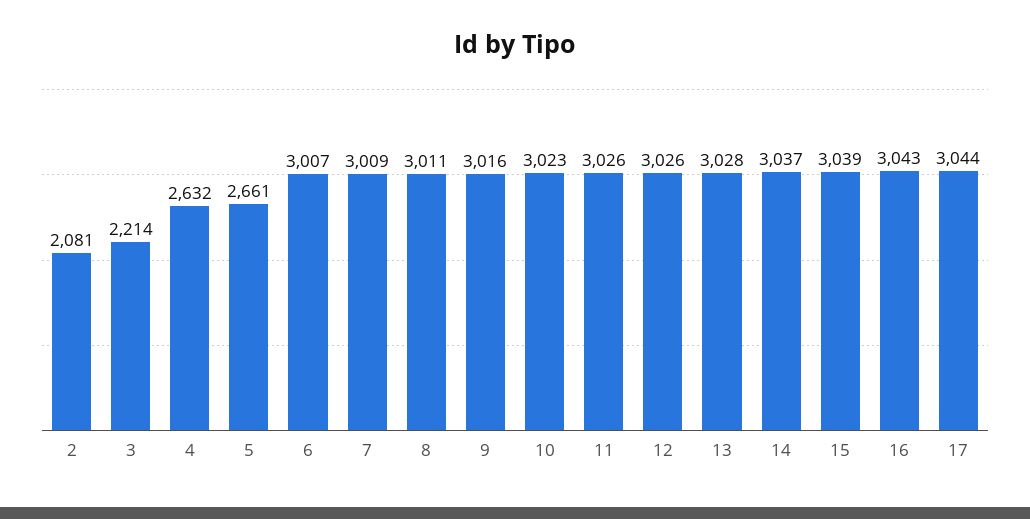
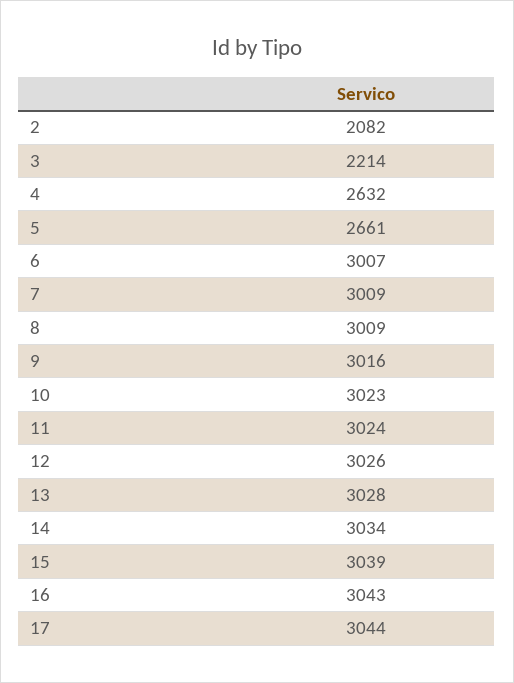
2: 2081 -> 2082
8: 3011 -> 3009
11: 3026 -> 3024
14: 3037 -> 3034

